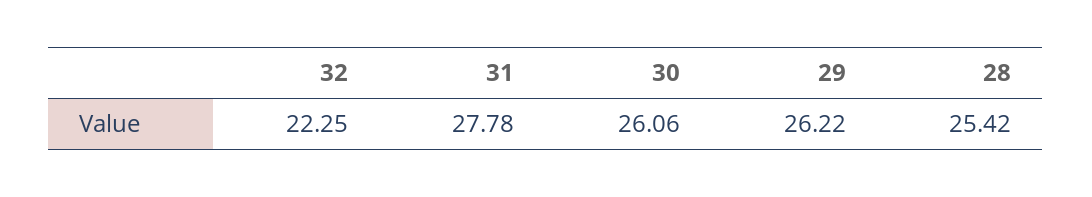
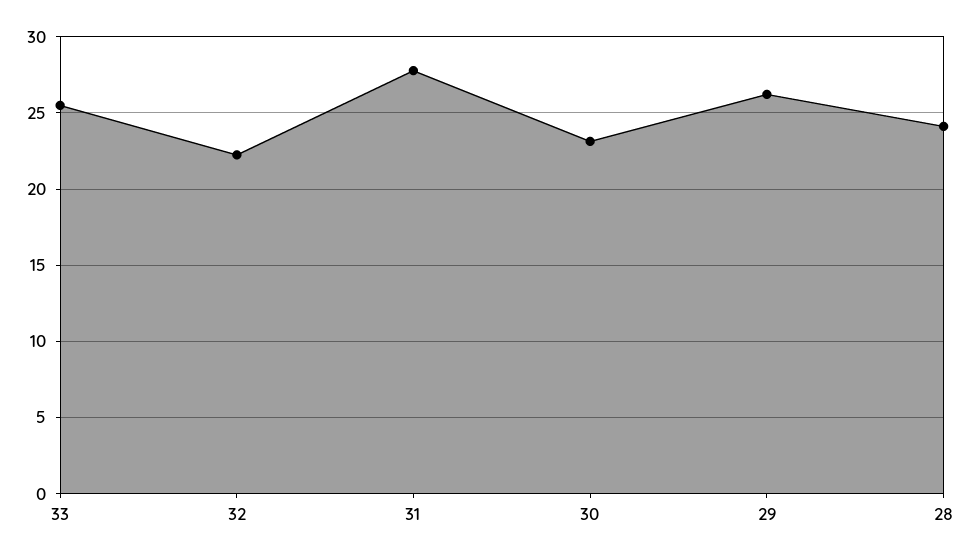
30: 26.06 -> 23
28: 25.42 -> 24
33: none -> 25.5

